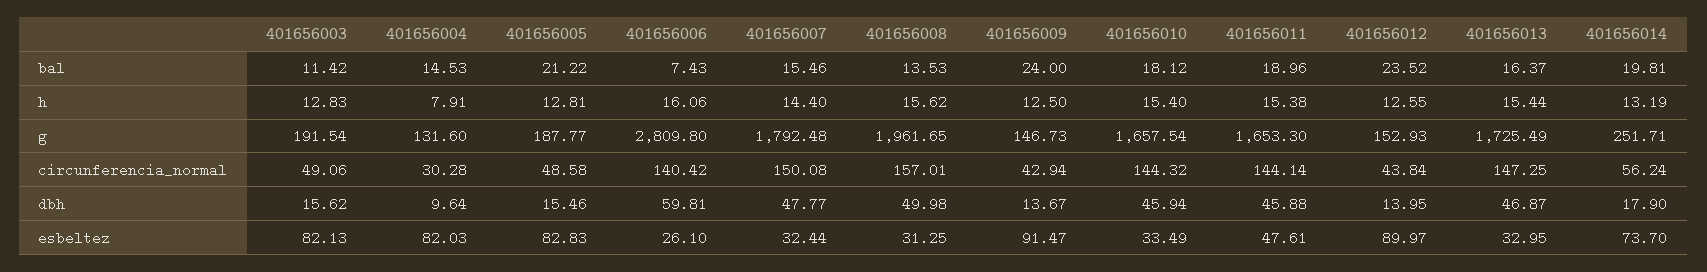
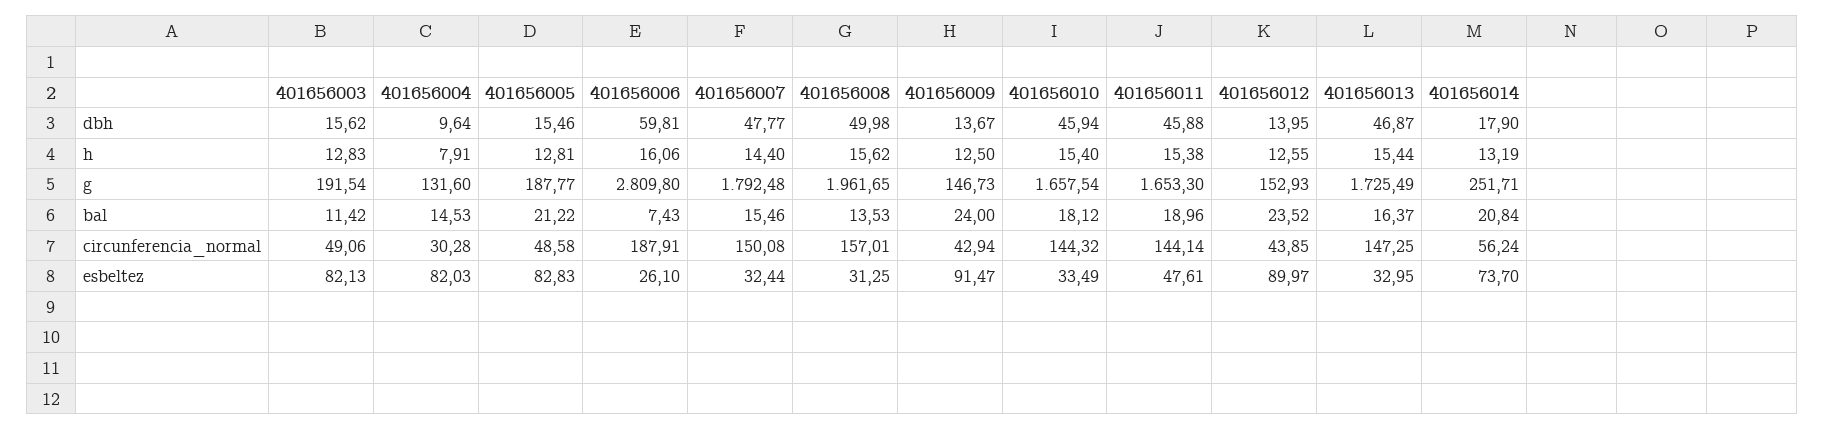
401656014, bal: 19.81 -> 20.84
401656006, circunferencia_normal: 140.42 -> 187.91
401656012, circunferencia_normal: 43.84 -> 43.85

